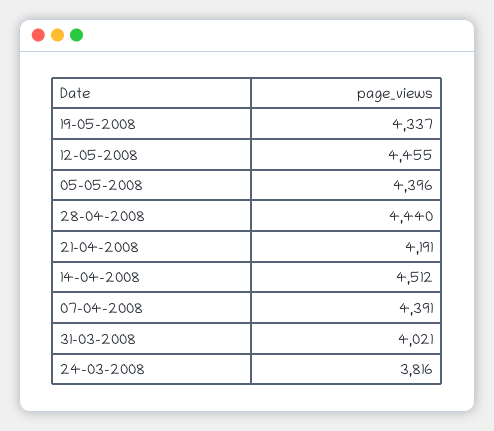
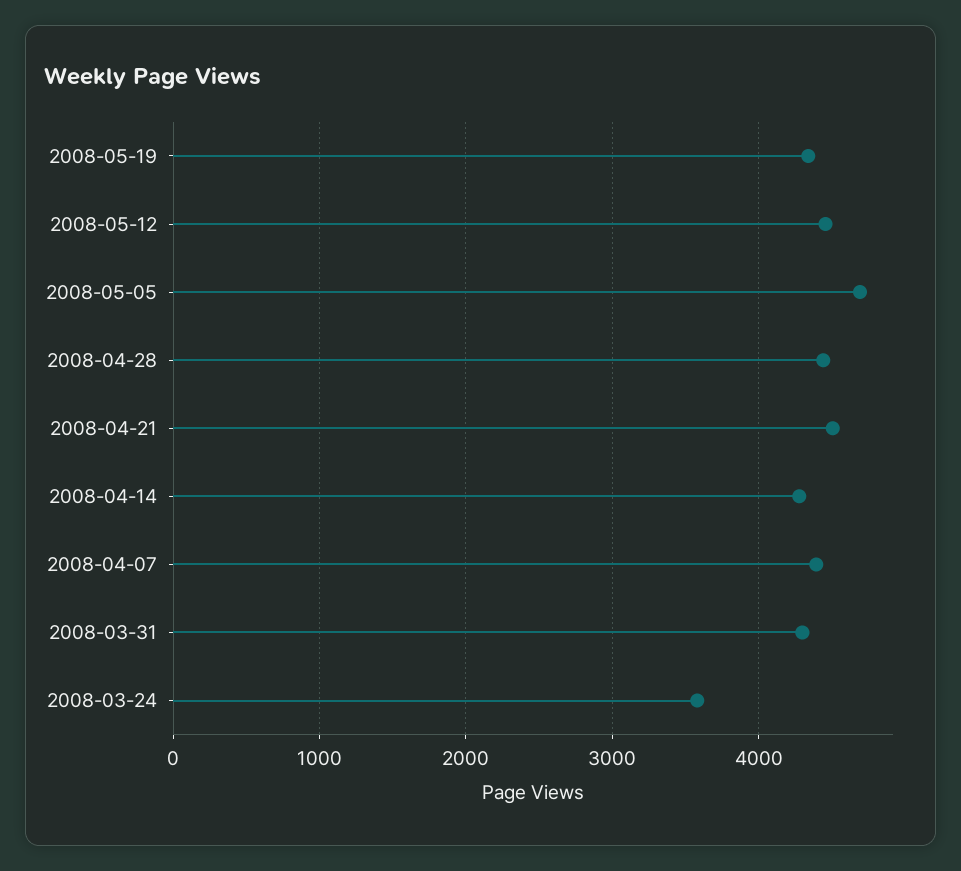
05-05-2008: 4396 -> 4700
21-04-2008: 4191 -> 4500
14-04-2008: 4512 -> 4300
31-03-2008: 4021 -> 4300
24-03-2008: 3816 -> 3600

